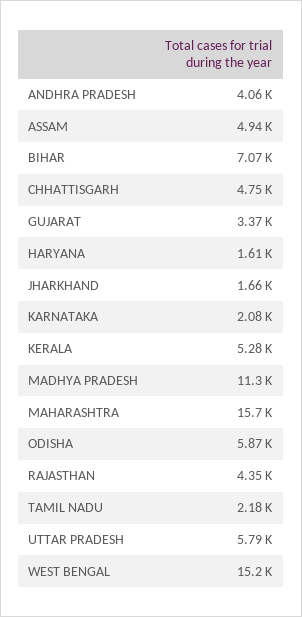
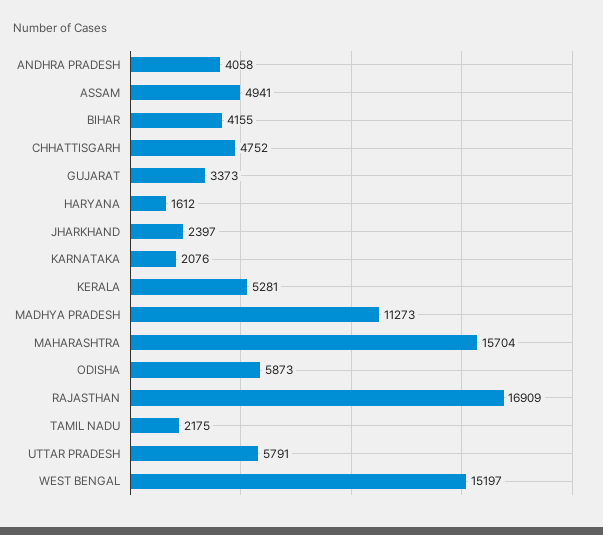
BIHAR: 7070 -> 4155
JHARKHAND: 1660 -> 2397
RAJASTHAN: 4350 -> 16909

